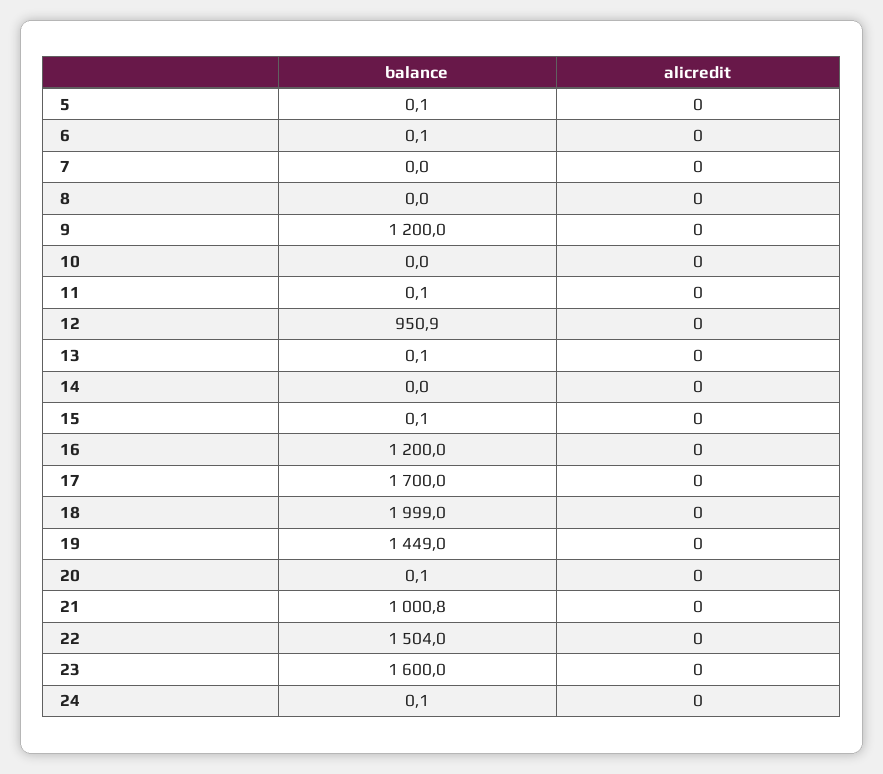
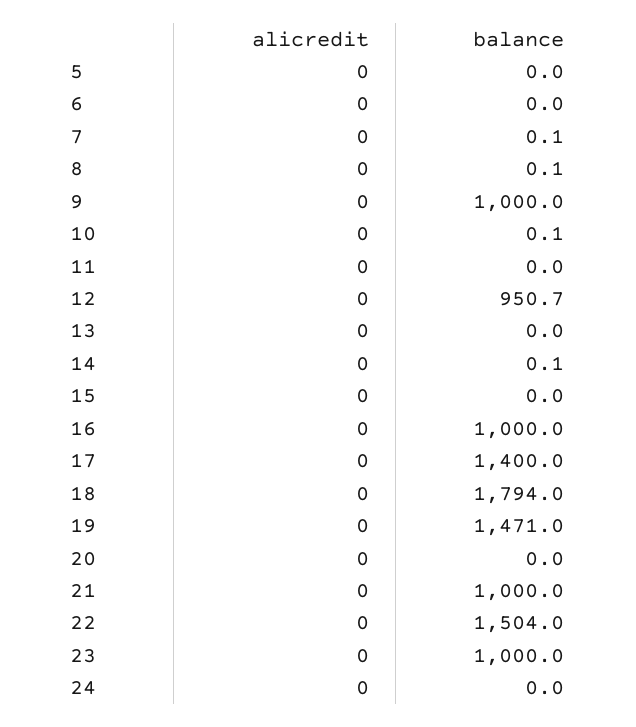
balance, 5: 0.1 -> 0
balance, 6: 0.1 -> 0
balance, 7: 0 -> 0.1
balance, 8: 0 -> 0.1
balance, 9: 1200 -> 1000
balance, 10: 0 -> 0.1
balance, 11: 0.1 -> 0
balance, 12: 950.9 -> 950.7
balance, 13: 0.1 -> 0
balance, 14: 0 -> 0.1
balance, 15: 0.1 -> 0
balance, 16: 1200 -> 1000
balance, 17: 1700 -> 1400
balance, 18: 1999 -> 1794
balance, 19: 1449 -> 1471
balance, 20: 0.1 -> 0
balance, 21: 1000.8 -> 1000
balance, 23: 1600 -> 1000
balance, 24: 0.1 -> 0

